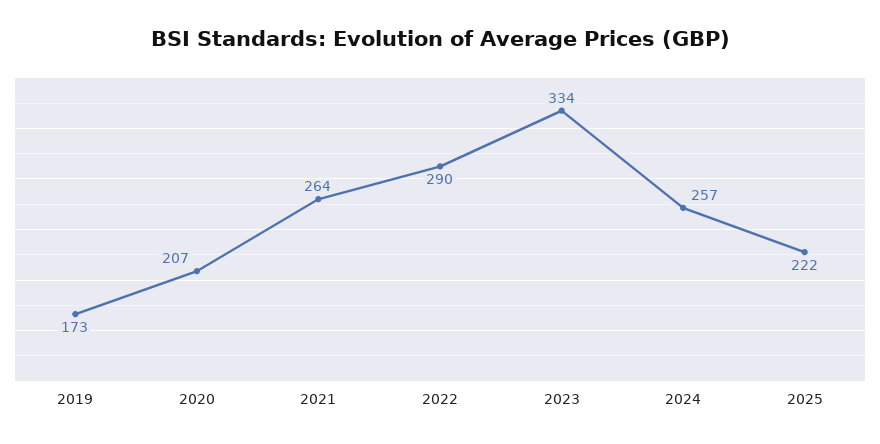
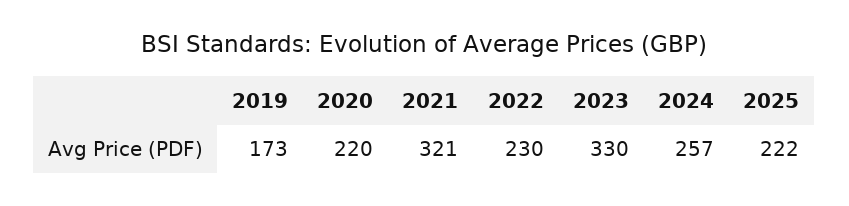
2020: 207 -> 220
2021: 264 -> 321
2022: 290 -> 230
2023: 334 -> 330

